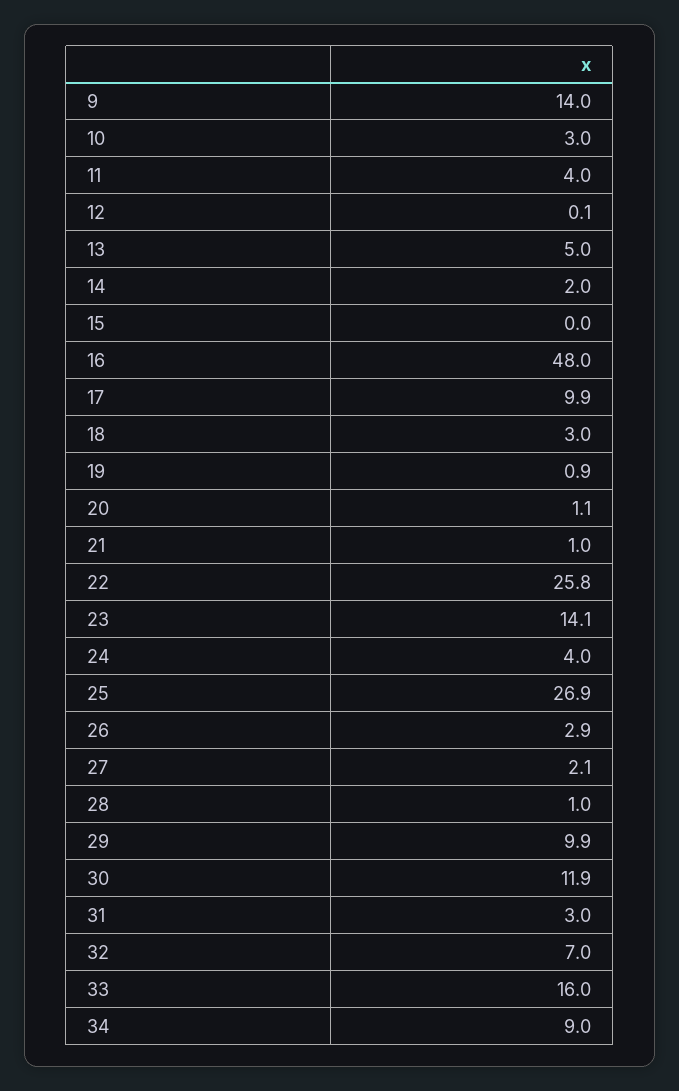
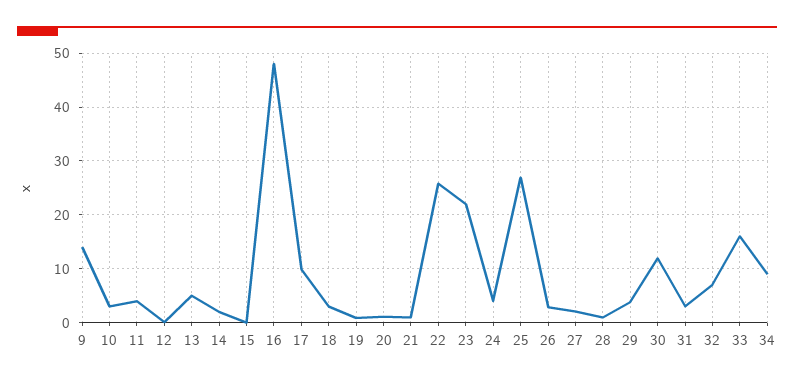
23: 14.1 -> 22
29: 9.9 -> 4

